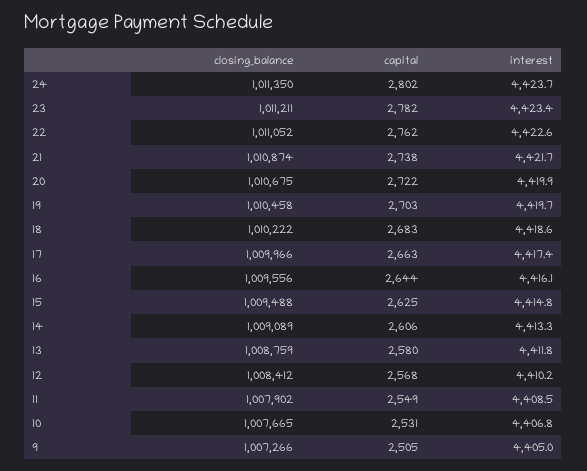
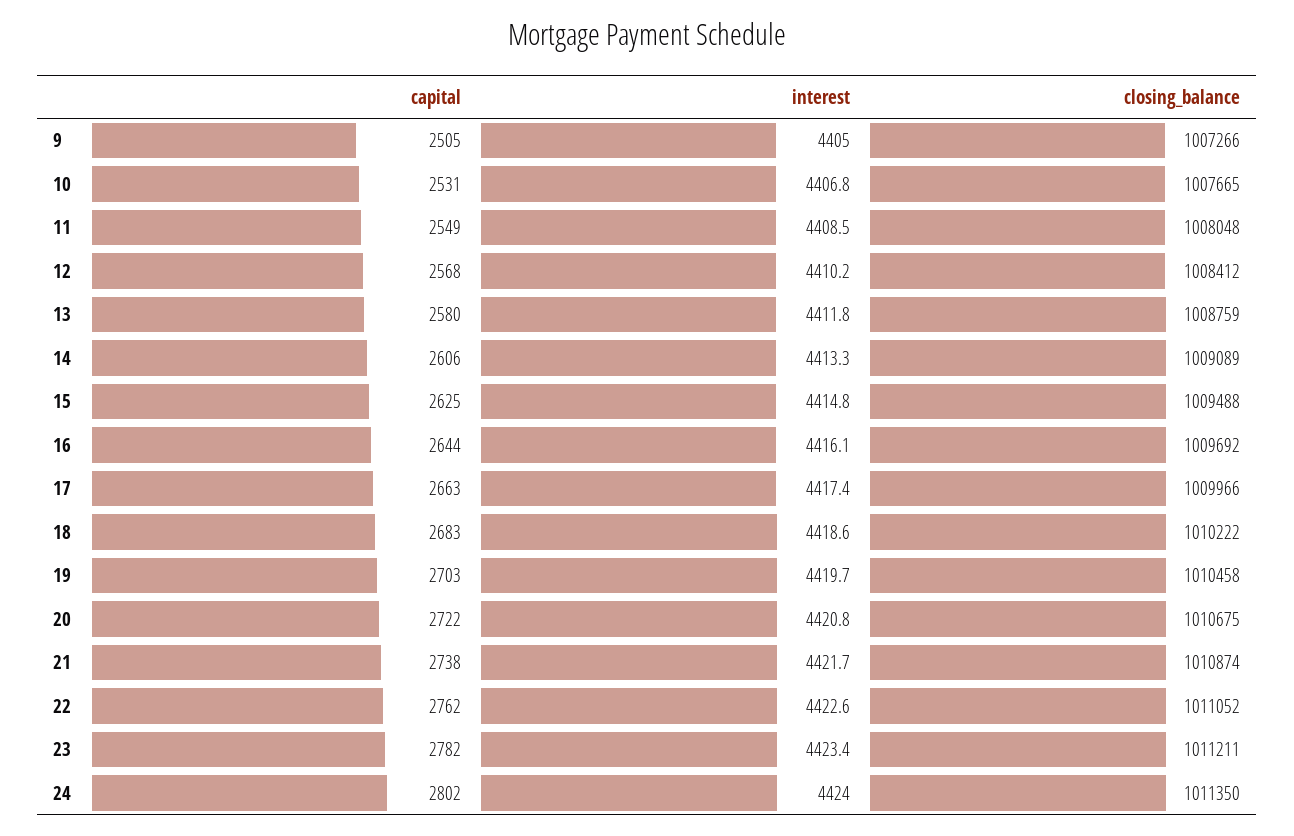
interest, 24: 4423.7 -> 4424
interest, 20: 4419.9 -> 4420.8
closing_balance, 16: 1009556 -> 1009692
closing_balance, 11: 1007902 -> 1008048

